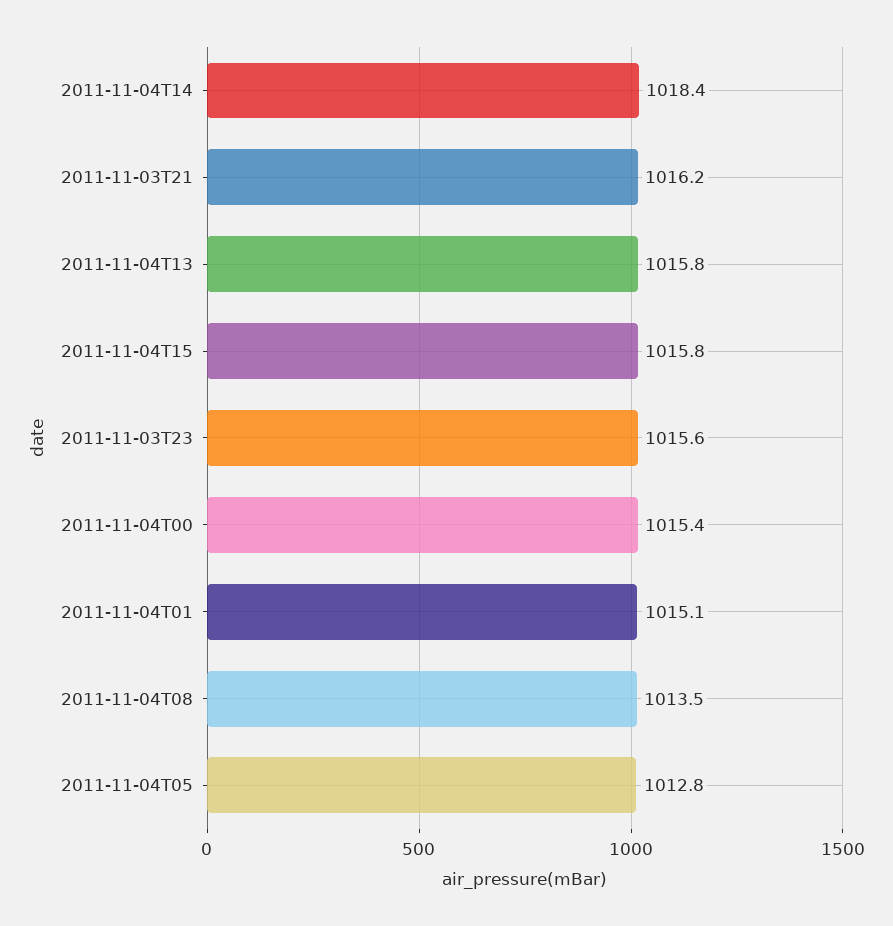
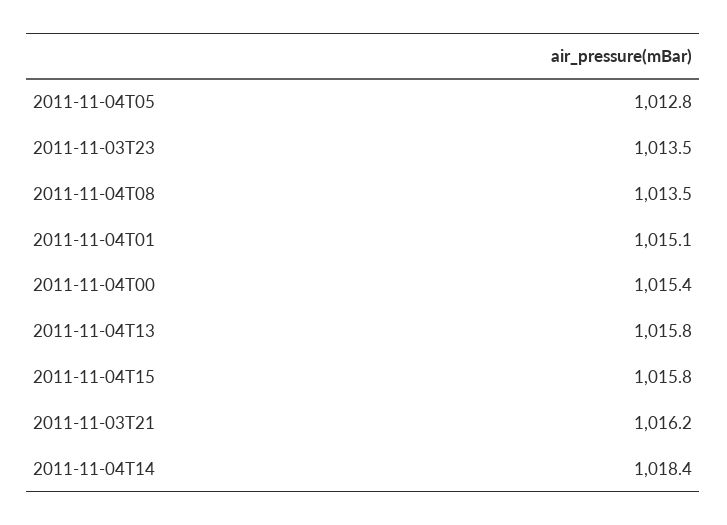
2011-11-03T23: 1015.6 -> 1013.5

